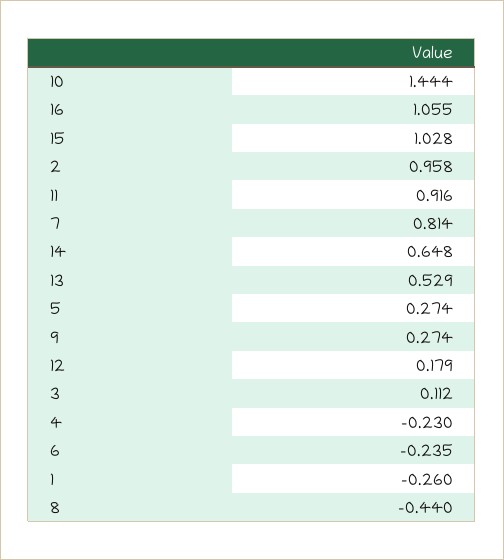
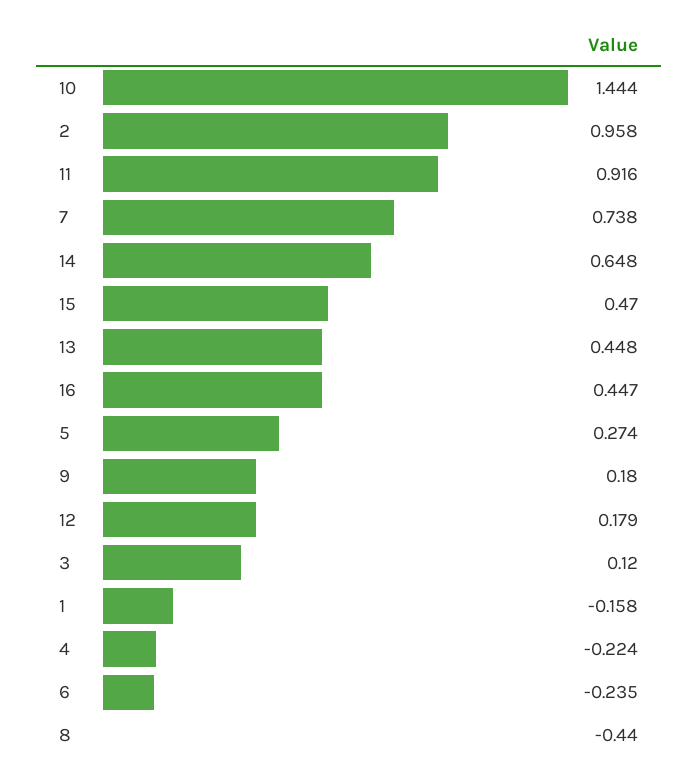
16: 1.055 -> 0.447
15: 1.028 -> 0.47
7: 0.814 -> 0.738
13: 0.529 -> 0.448
9: 0.274 -> 0.18
3: 0.112 -> 0.12
4: -0.23 -> -0.224
1: -0.26 -> -0.158

